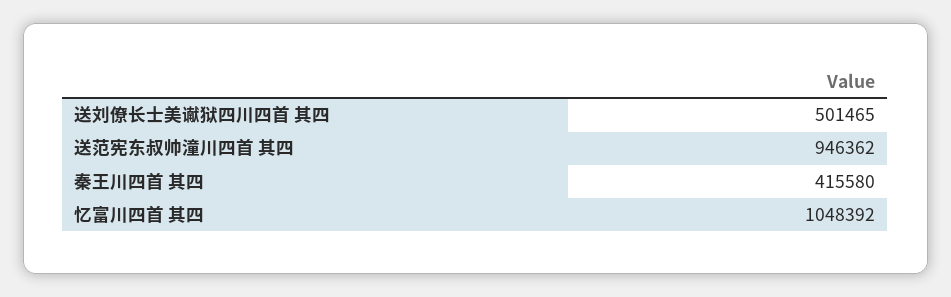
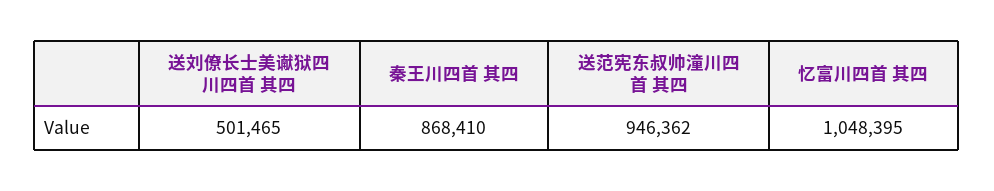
秦王川四首 其四: 415580 -> 868410
忆富川四首 其四: 1048392 -> 1048395

